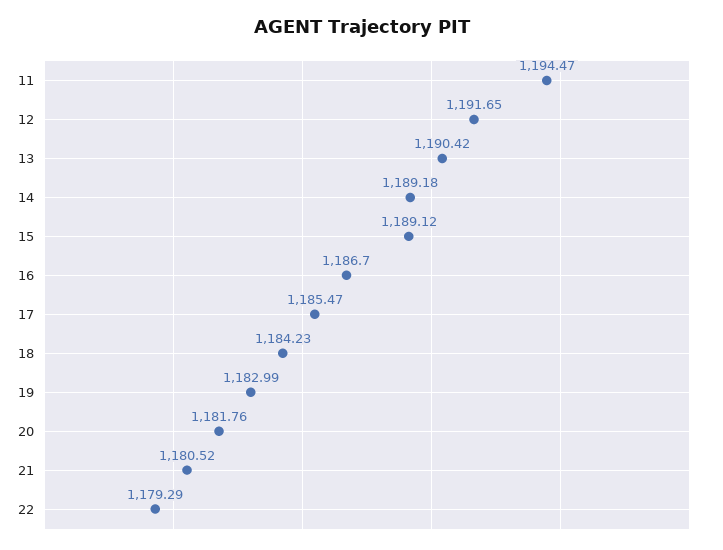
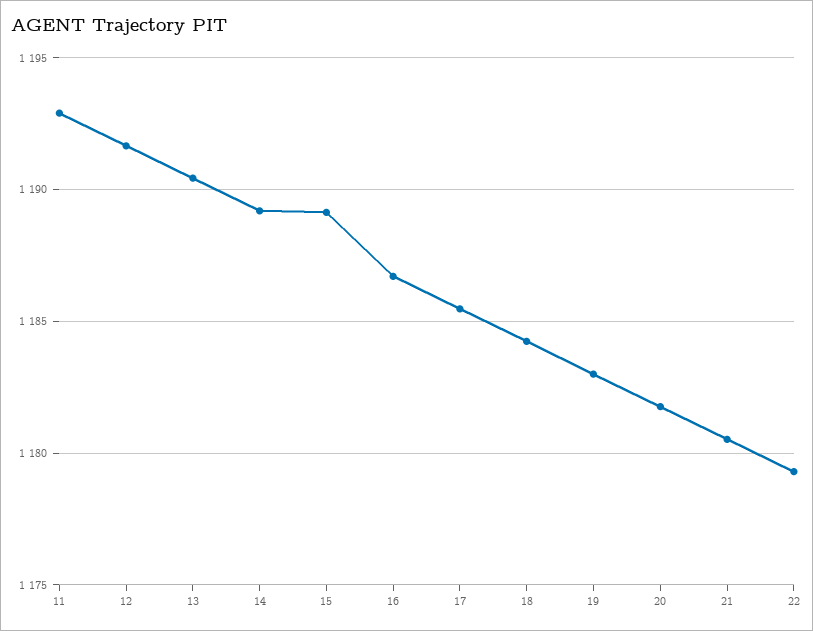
11: 1194.47 -> 1193

